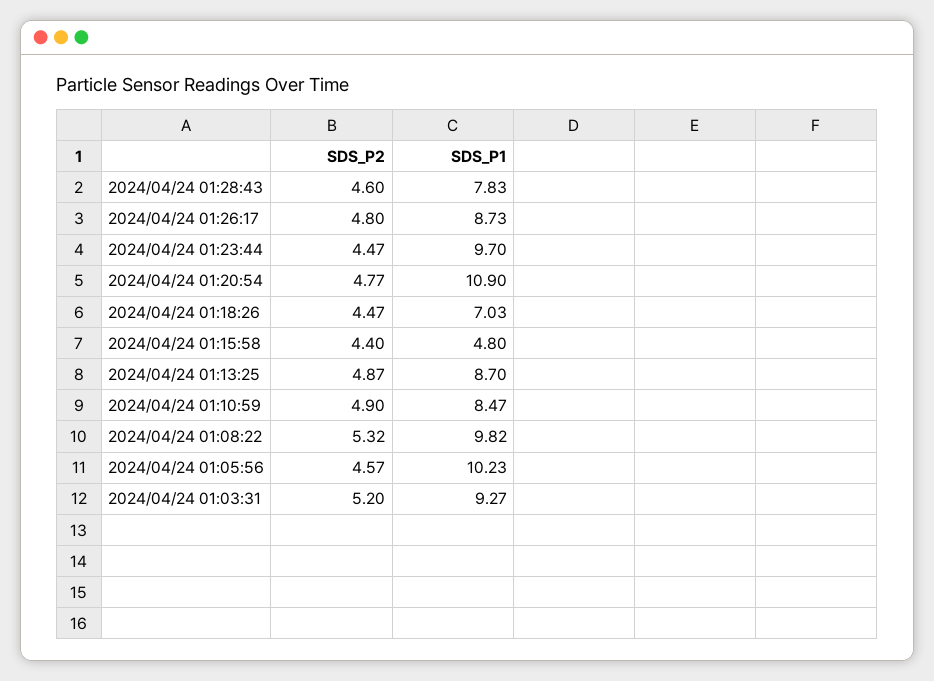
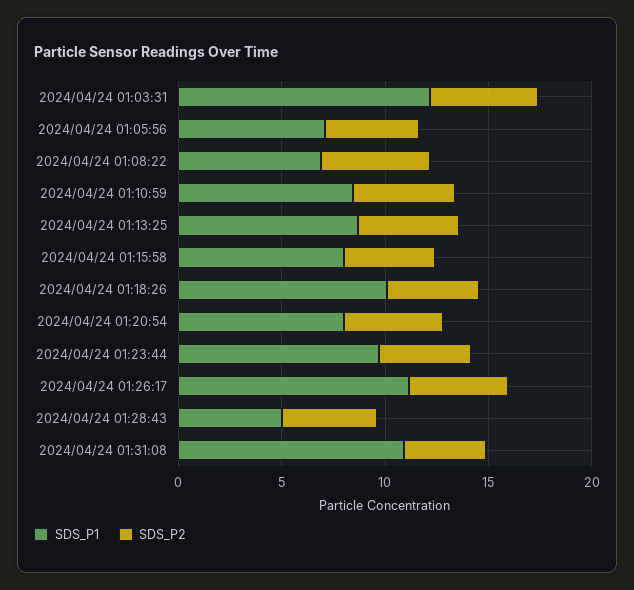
SDS_P1, 2024/04/24 01:28:43: 7.83 -> 5
SDS_P1, 2024/04/24 01:26:17: 8.73 -> 11
SDS_P1, 2024/04/24 01:20:54: 10.9 -> 8
SDS_P1, 2024/04/24 01:18:26: 7.03 -> 10
SDS_P1, 2024/04/24 01:15:58: 4.8 -> 8
SDS_P1, 2024/04/24 01:08:22: 9.82 -> 7
SDS_P1, 2024/04/24 01:05:56: 10.23 -> 7
SDS_P1, 2024/04/24 01:03:31: 9.27 -> 12
SDS_P1, 2024/04/24 01:31:08: none -> 11
SDS_P2, 2024/04/24 01:31:08: none -> 4

